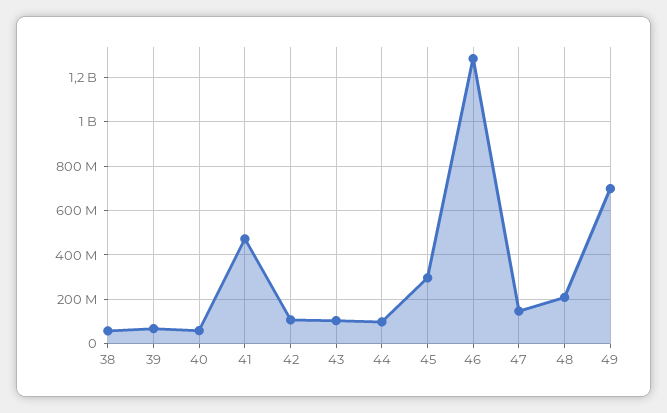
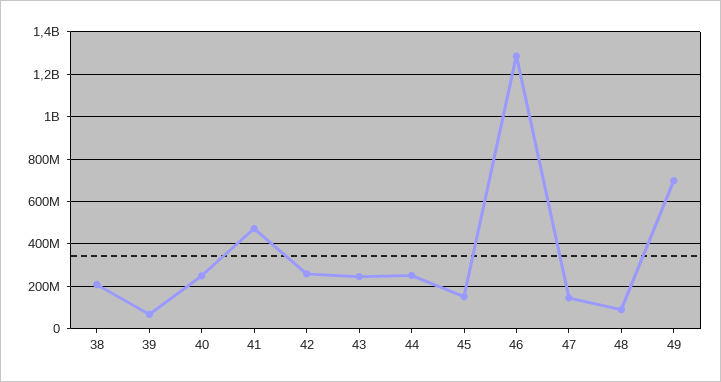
38: 50000000 -> 200000000
40: 50000000 -> 250000000
42: 100000000 -> 250000000
43: 100000000 -> 250000000
44: 100000000 -> 250000000
45: 300000000 -> 150000000
48: 200000000 -> 100000000

